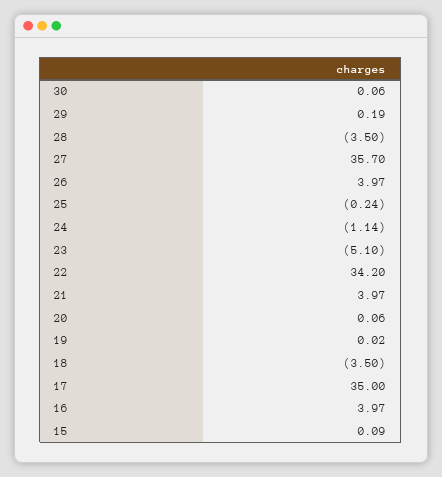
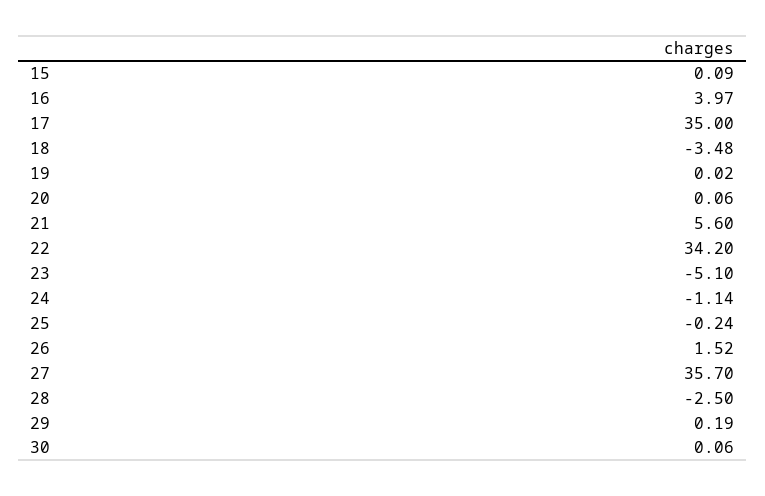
28: -3.5 -> -2.5
26: 3.97 -> 1.52
21: 3.97 -> 5.6
18: -3.5 -> -3.48

